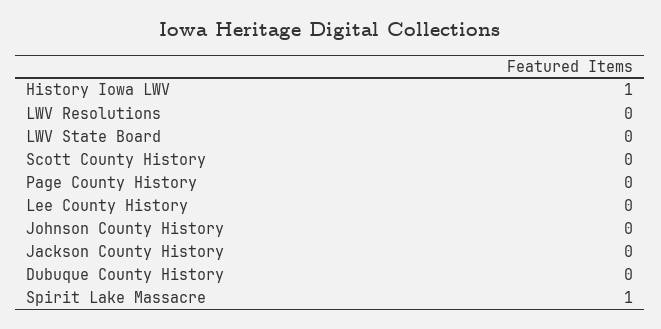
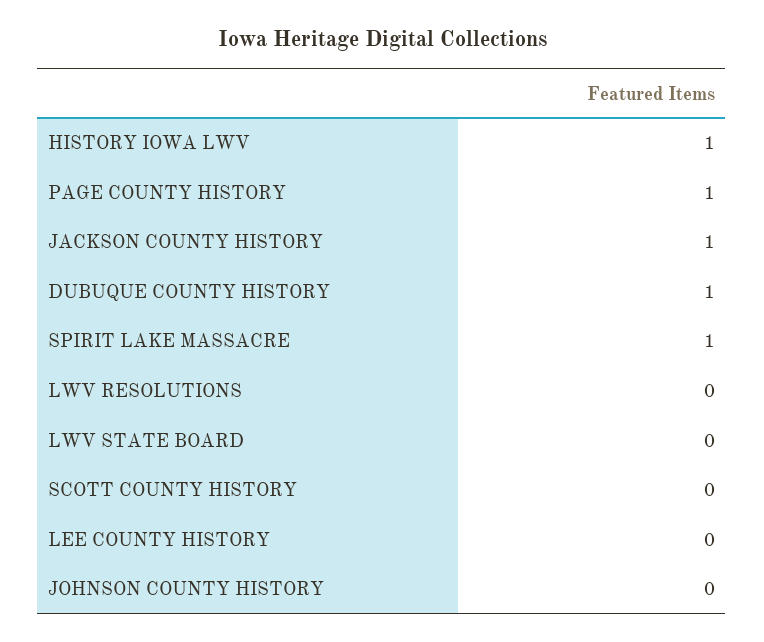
Page County History: 0 -> 1
Jackson County History: 0 -> 1
Dubuque County History: 0 -> 1

